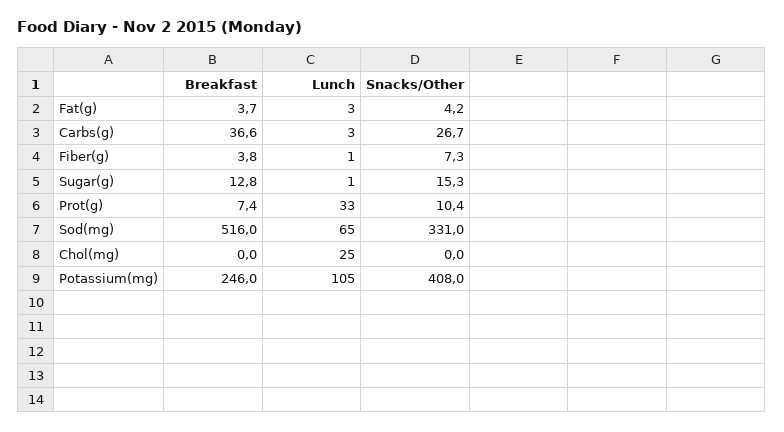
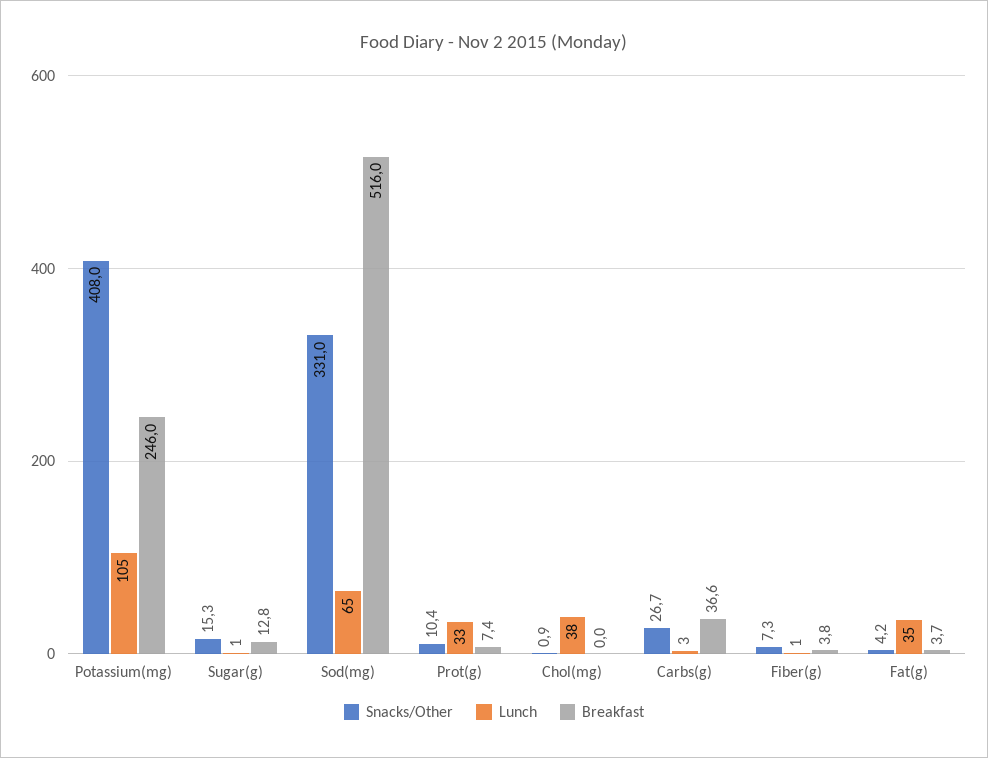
Lunch, Fat(g): 3 -> 35
Lunch, Chol(mg): 25 -> 38
Snacks/Other, Chol(mg): 0 -> 0.9

